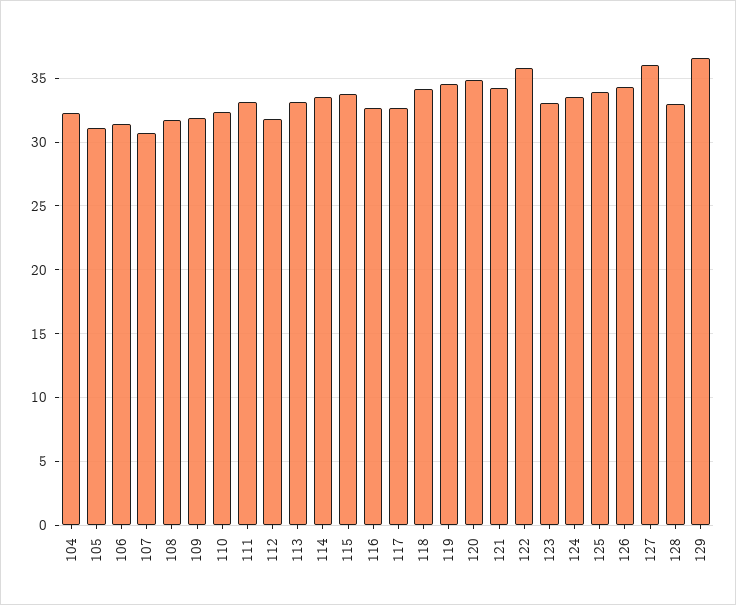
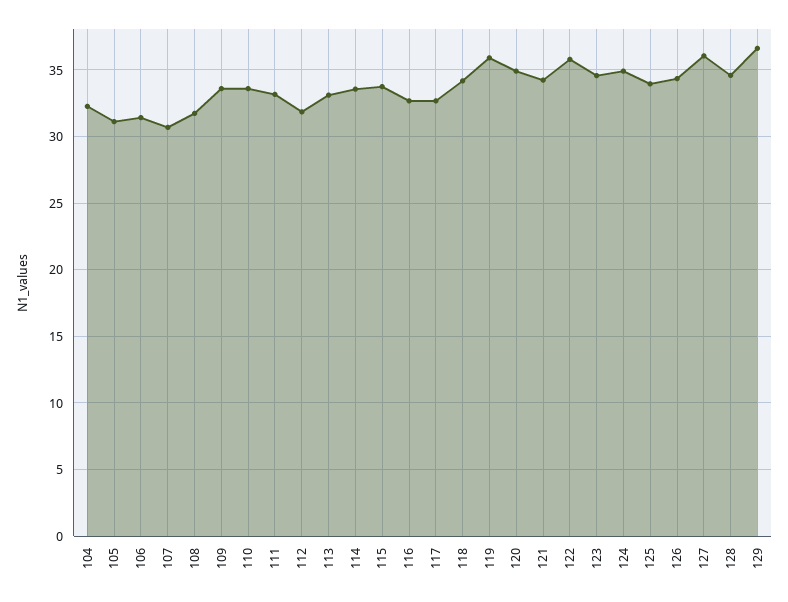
109: 32 -> 33.5
110: 32.5 -> 33.5
119: 34.5 -> 36
123: 33 -> 34.5
124: 33.5 -> 35
128: 33 -> 34.5

